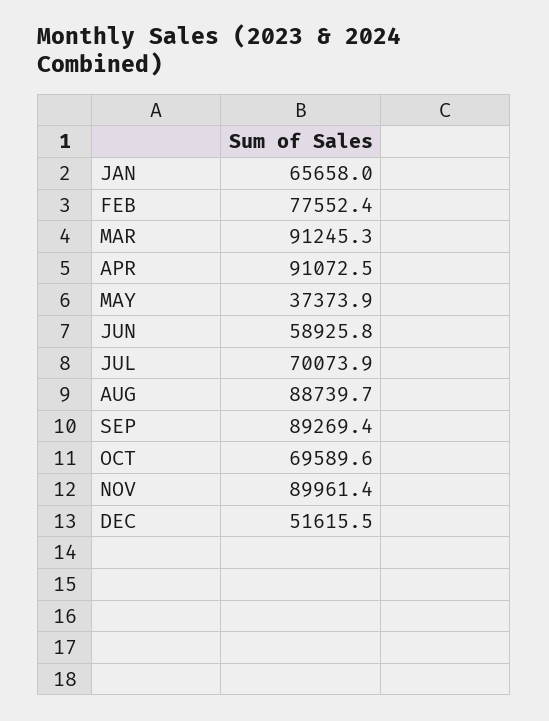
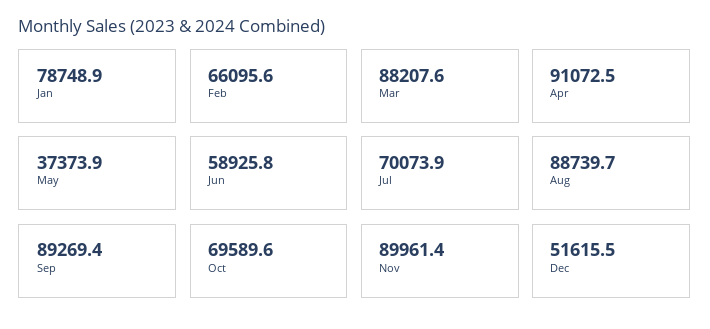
JAN: 65658 -> 78748.9
FEB: 77552.4 -> 66095.6
MAR: 91245.3 -> 88207.6

